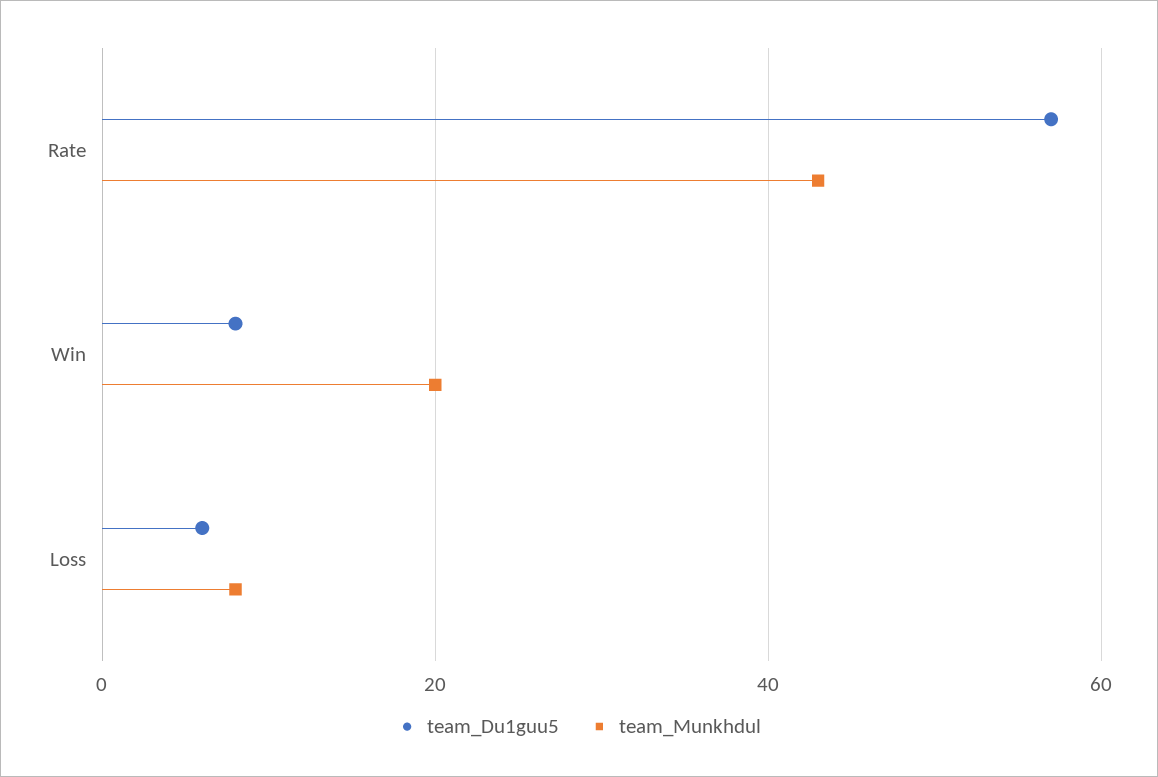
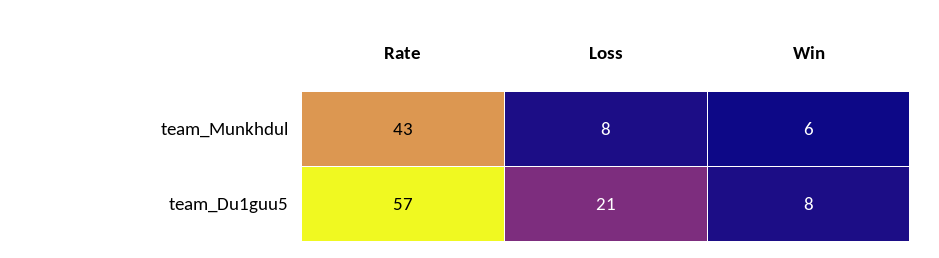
team_Munkhdul, Win: 20 -> 6
team_Du1guu5, Loss: 5 -> 21

